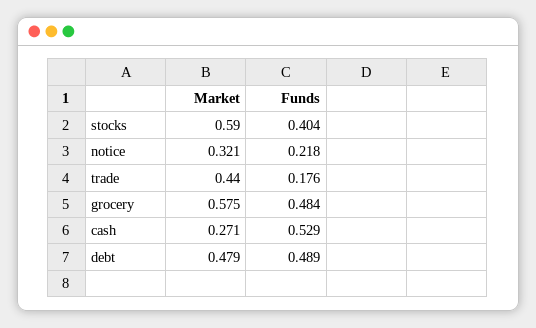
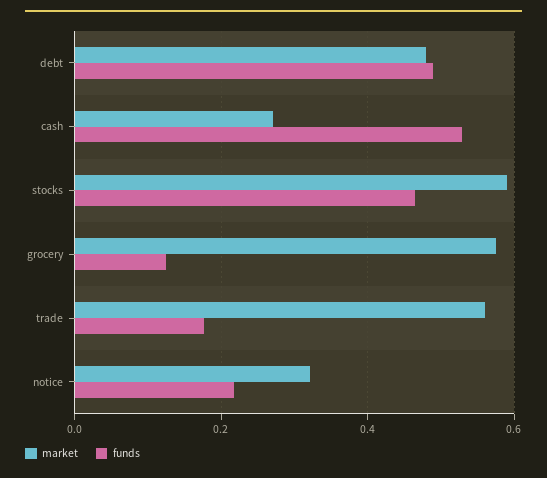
Funds, stocks: 0.404 -> 0.46
Market, trade: 0.44 -> 0.56
Funds, grocery: 0.484 -> 0.12

